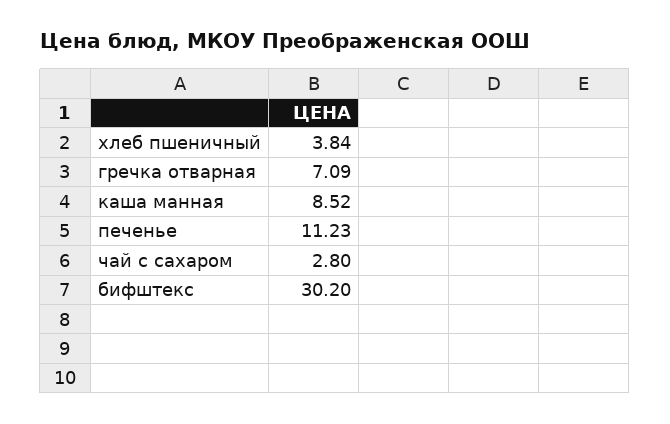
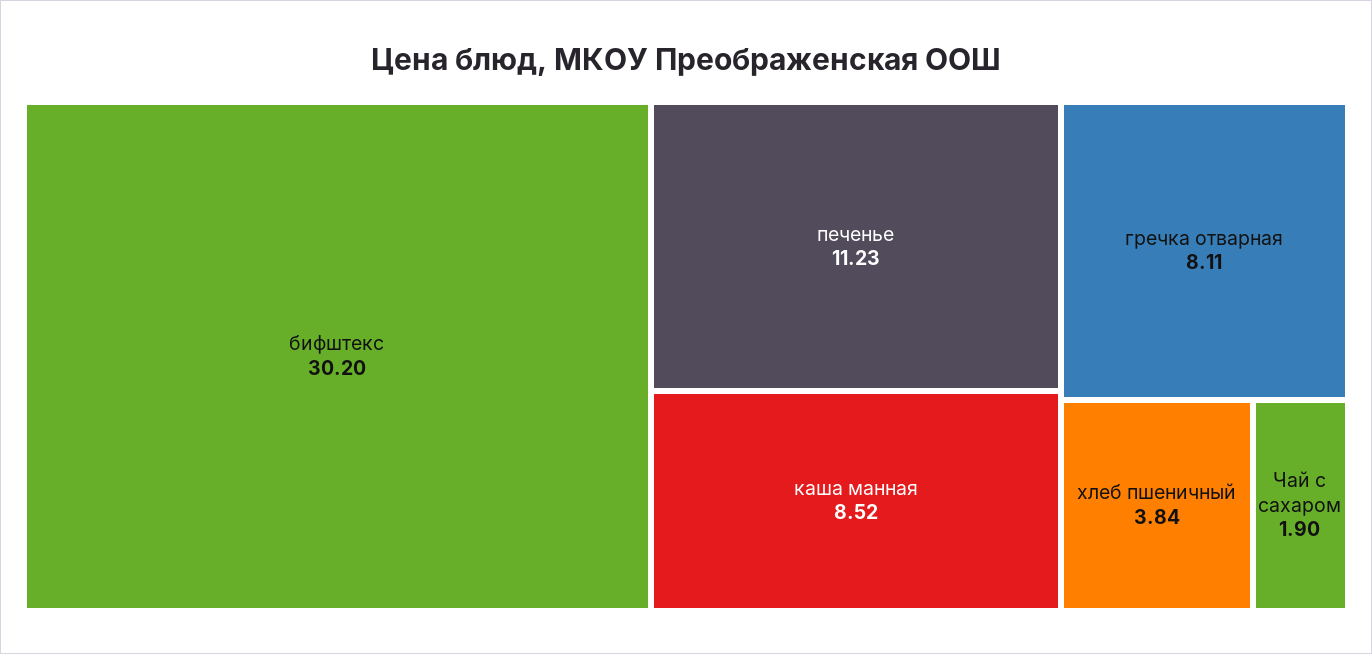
гречка отварная: 7.09 -> 8.11
чай с сахаром: 2.8 -> 1.9

